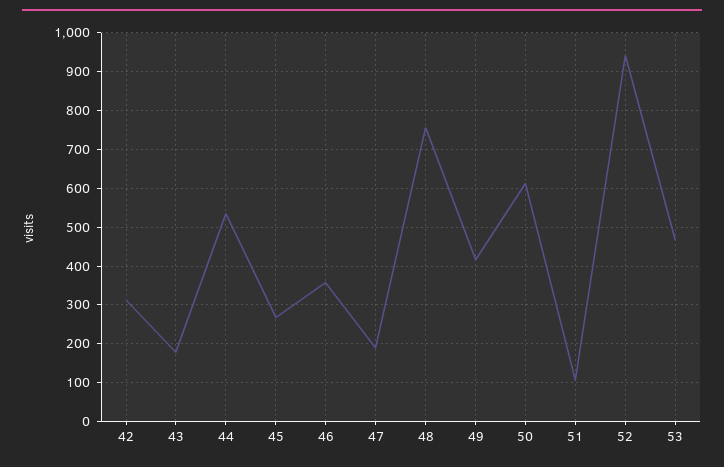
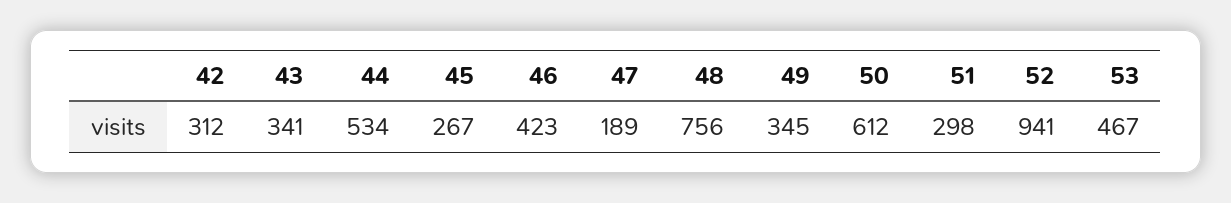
43: 180 -> 341
46: 360 -> 423
49: 420 -> 345
51: 100 -> 298

